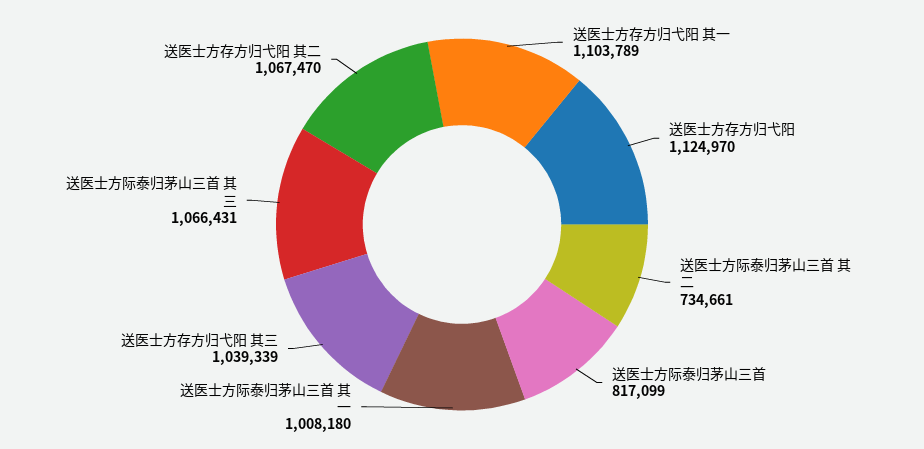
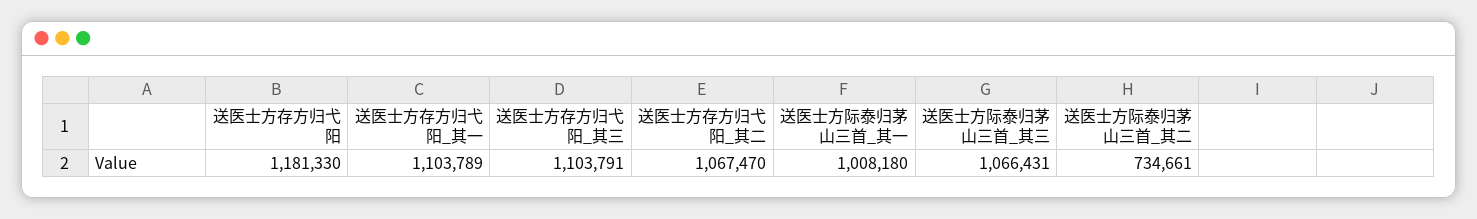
送医士方存方归弋阳: 1124970 -> 1181330
送医士方际泰归茅山三首: 817099 -> none
送医士方存方归弋阳 其三: 1039339 -> 1103791

